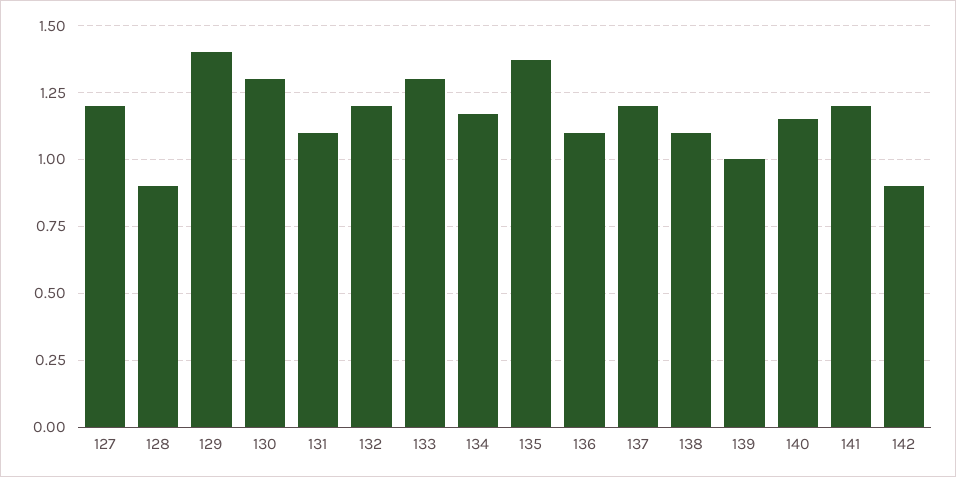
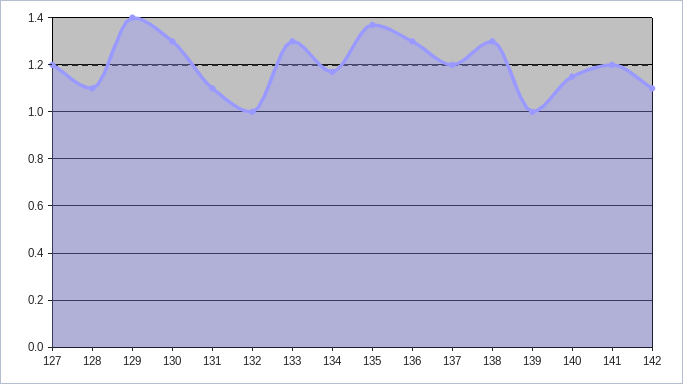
128: 0.9 -> 1.1
132: 1.2 -> 1
136: 1.1 -> 1.3
138: 1.1 -> 1.3
142: 0.9 -> 1.1

